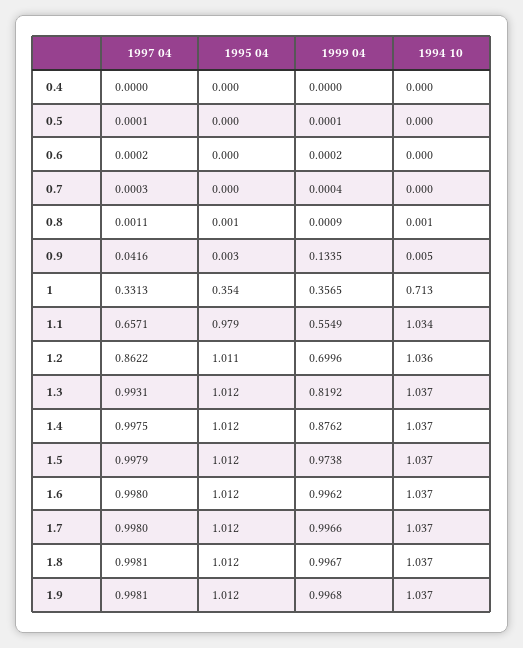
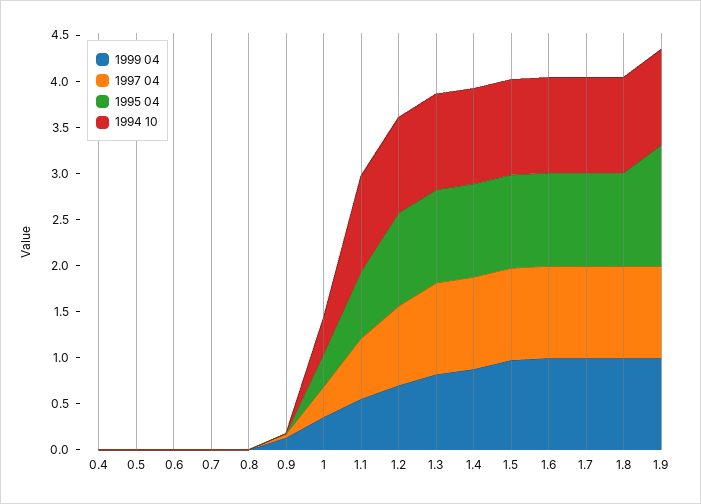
1994 10, 1: 0.713 -> 0.4
1995 04, 1.1: 0.979 -> 0.7
1995 04, 1.9: 1.012 -> 1.3

